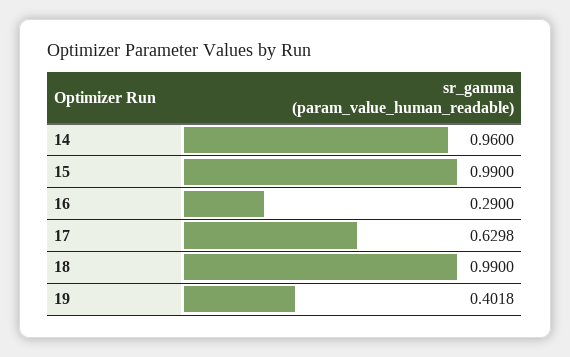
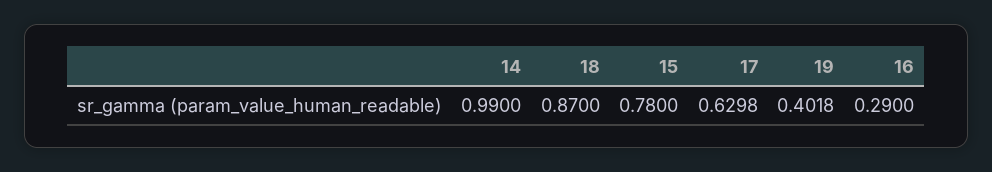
14: 0.96 -> 0.99
15: 0.99 -> 0.78
18: 0.99 -> 0.87

